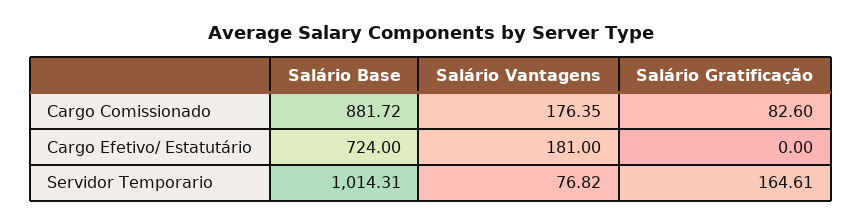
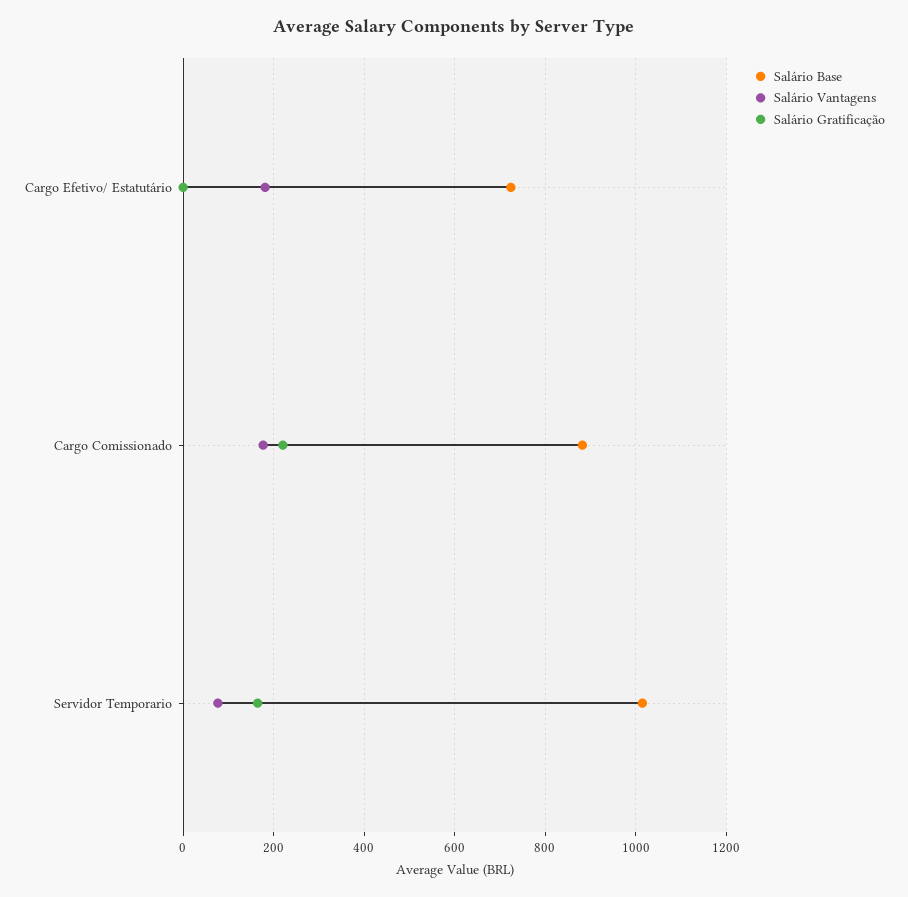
Salário Gratificação, Cargo Comissionado: 82.6 -> 220

